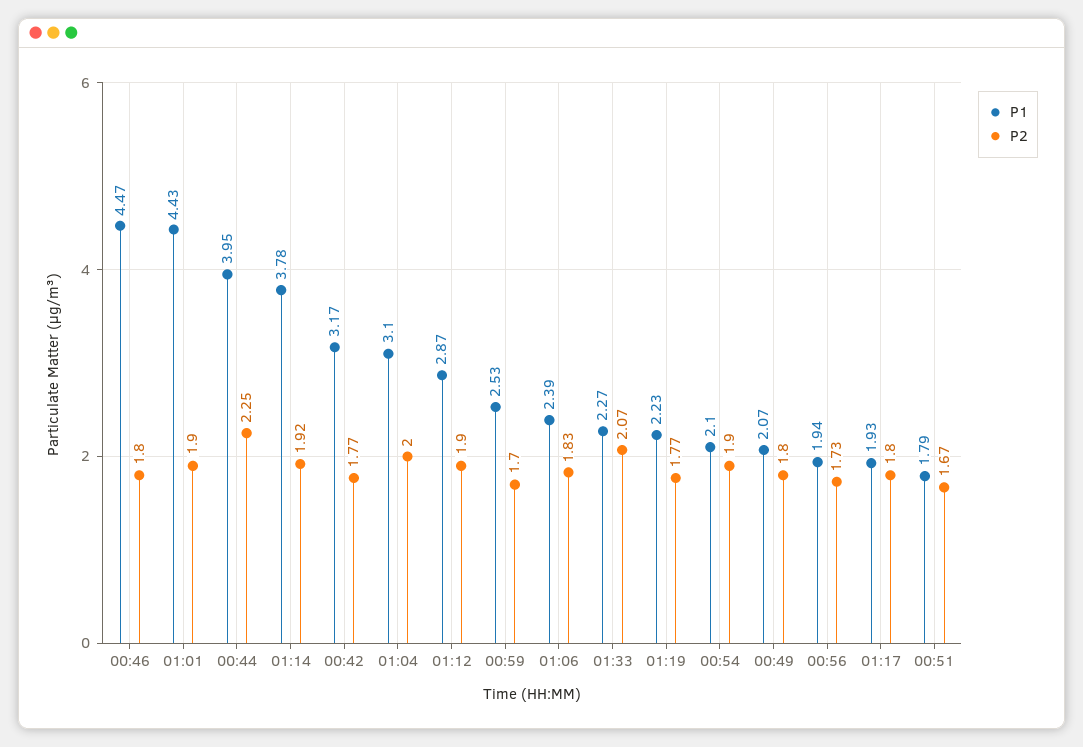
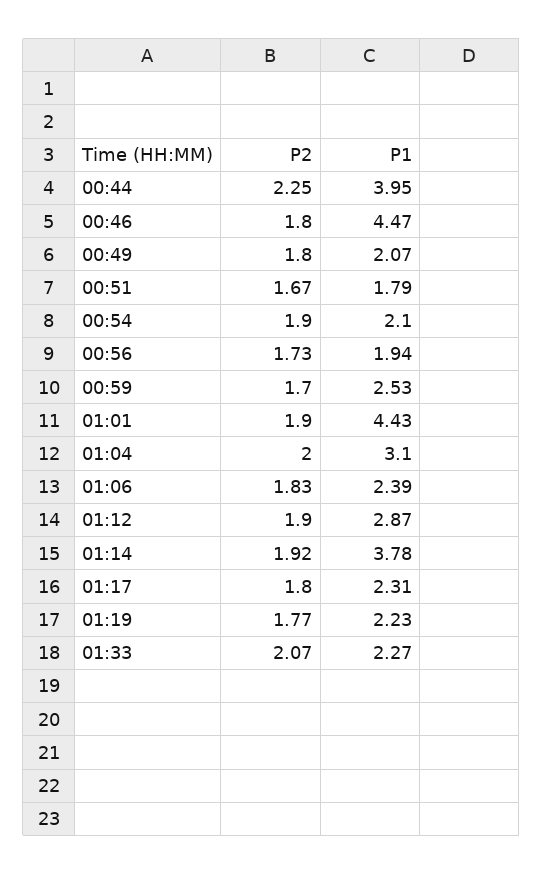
P1, 00:42: 3.17 -> none
P2, 00:42: 1.77 -> none
P1, 01:17: 1.93 -> 2.31

